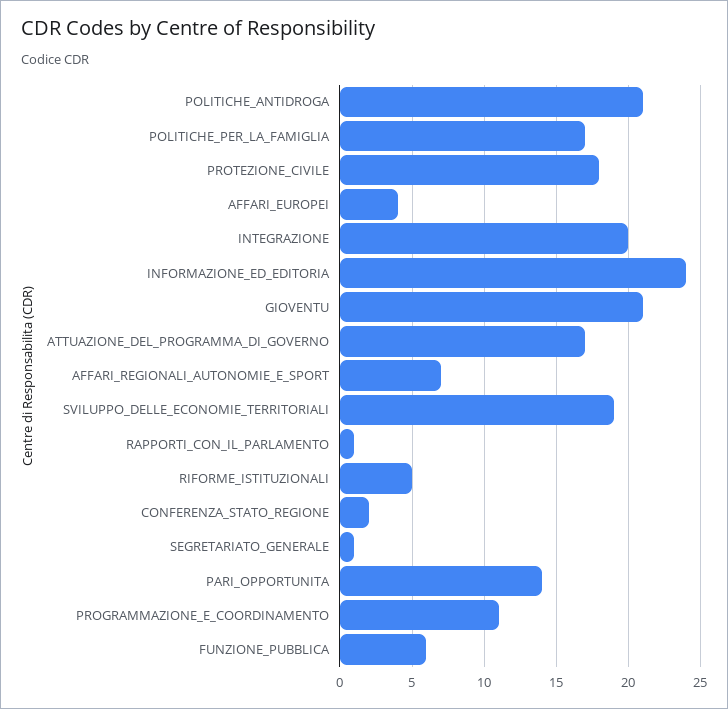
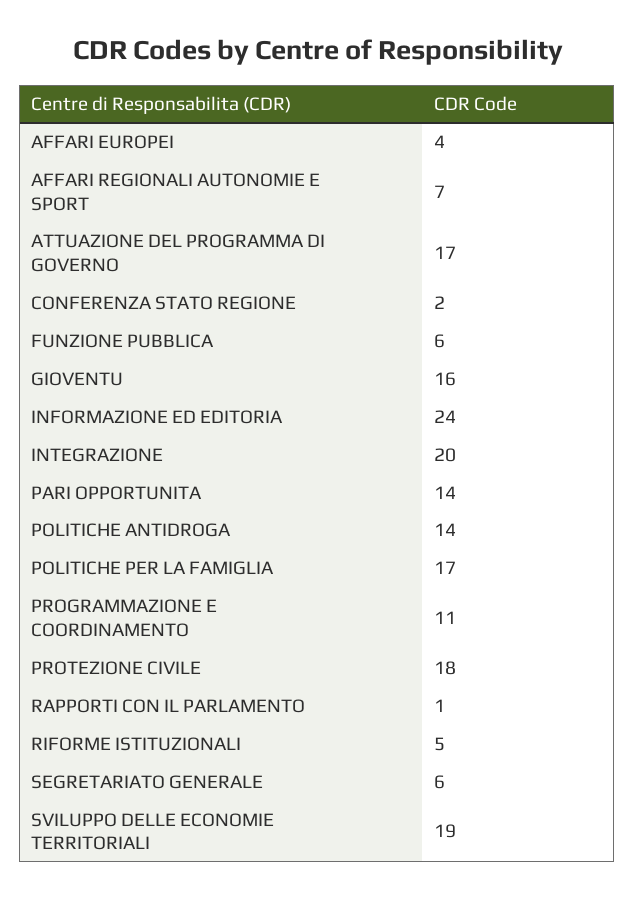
POLITICHE_ANTIDROGA: 21 -> 14
GIOVENTU: 21 -> 16
SEGRETARIATO_GENERALE: 1 -> 6

